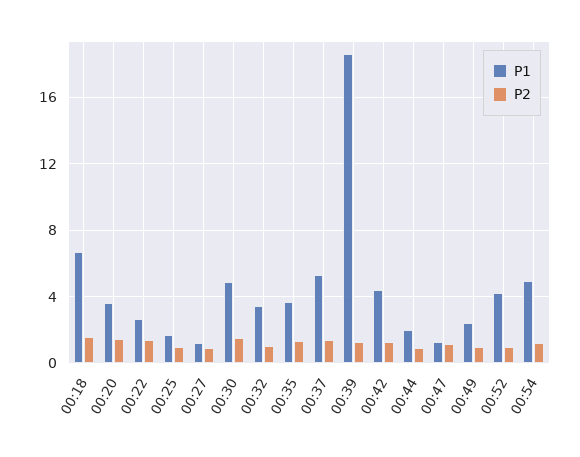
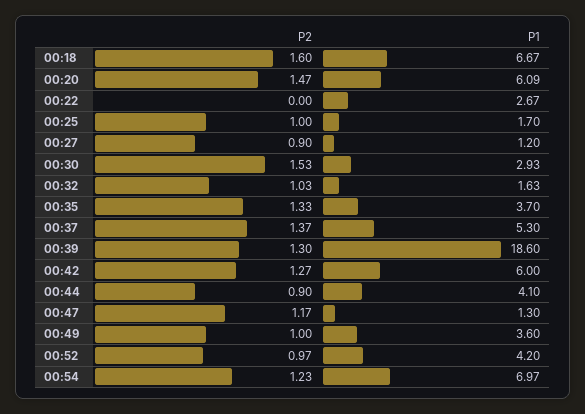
P1, 00:20: 3.5 -> 6.09
P2, 00:22: 1.5 -> 0
P1, 00:30: 5 -> 2.93
P1, 00:32: 3.5 -> 1.63
P1, 00:42: 4.5 -> 6
P1, 00:44: 2 -> 4.1
P1, 00:49: 2.5 -> 3.6
P1, 00:54: 5 -> 6.97

